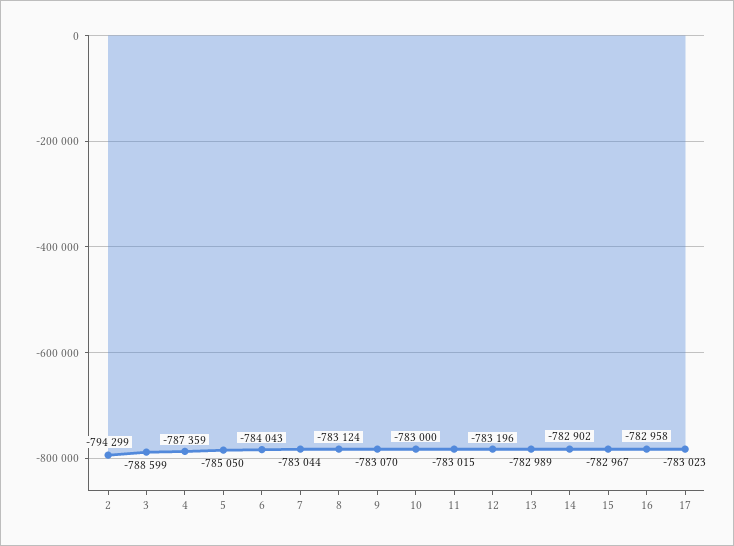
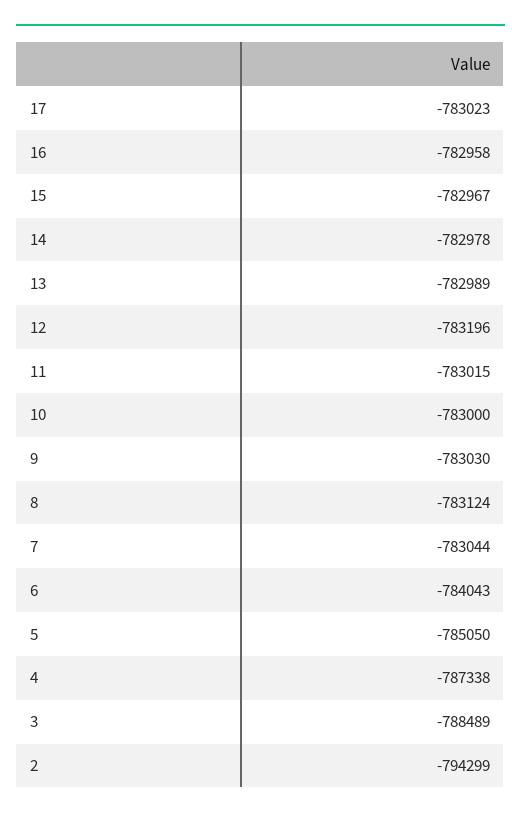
3: -788599 -> -788489
4: -787359 -> -787338
9: -783070 -> -783030
14: -782902 -> -782978

